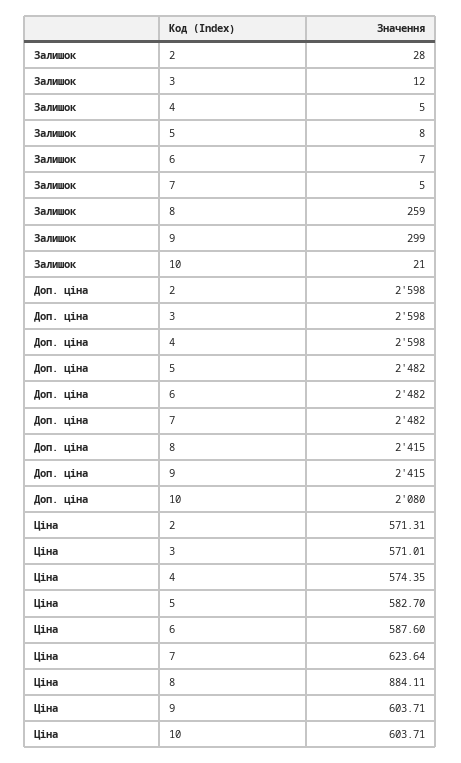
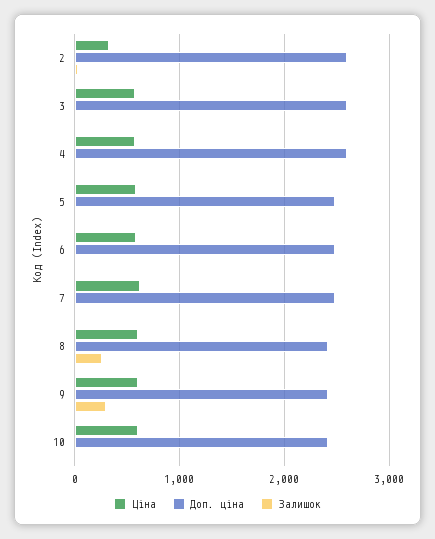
Доп. ціна, 10: 2080 -> 2400
Ціна, 2: 571.31 -> 300
Ціна, 8: 884.11 -> 600

